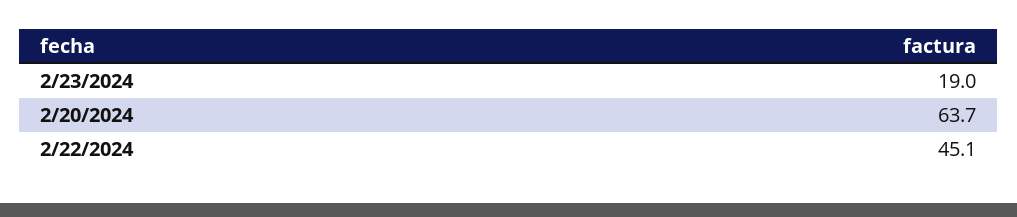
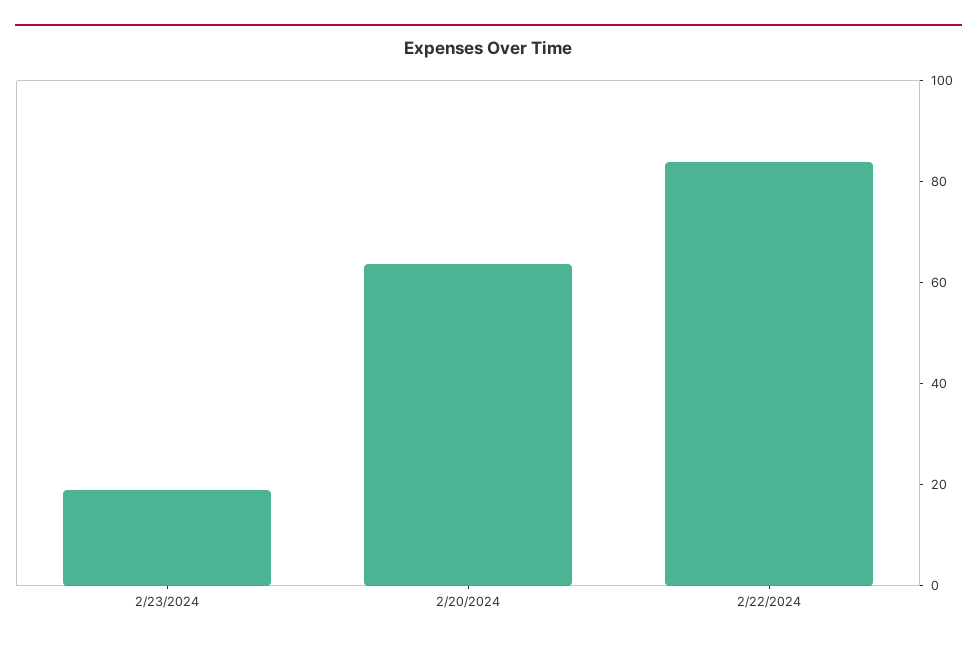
2/22/2024: 45.1 -> 85

